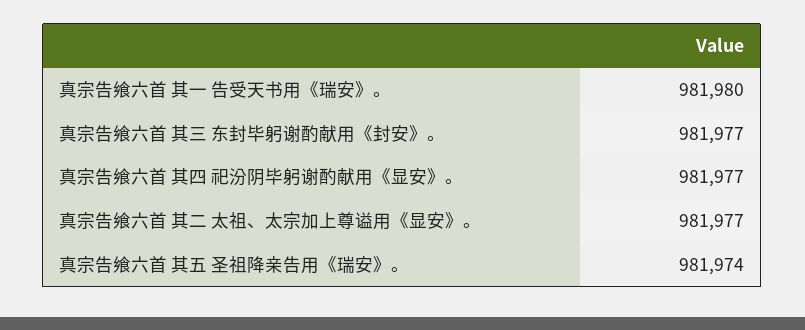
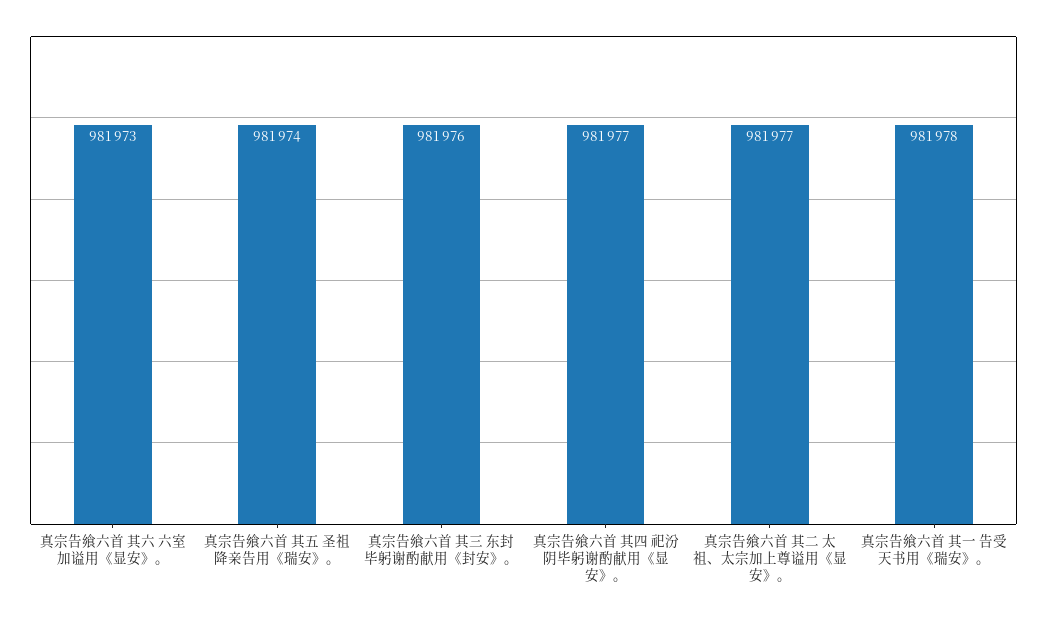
真宗告飨六首 其一 告受天书用《瑞安》。: 981980 -> 981978
真宗告飨六首 其三 东封毕躬谢酌献用《封安》。: 981977 -> 981976
真宗告飨六首 其六 六室加谥用《显安》。: none -> 981973

